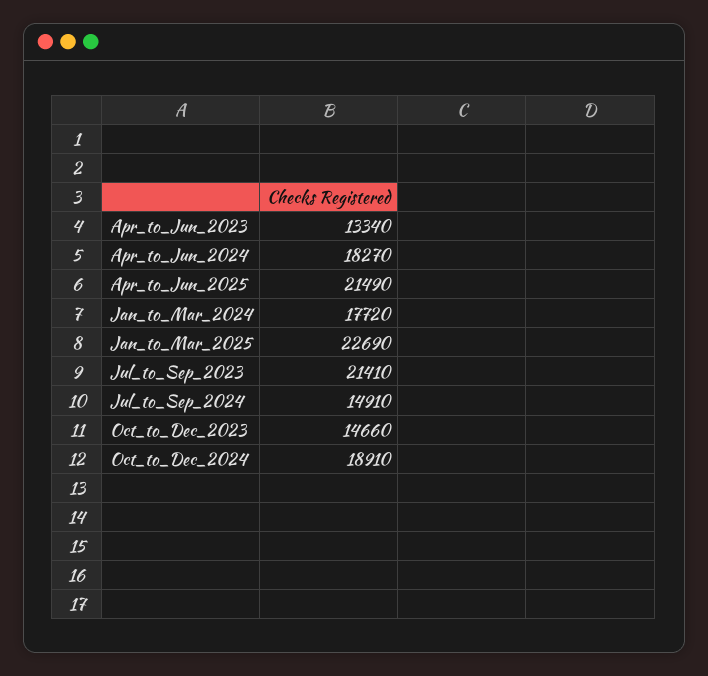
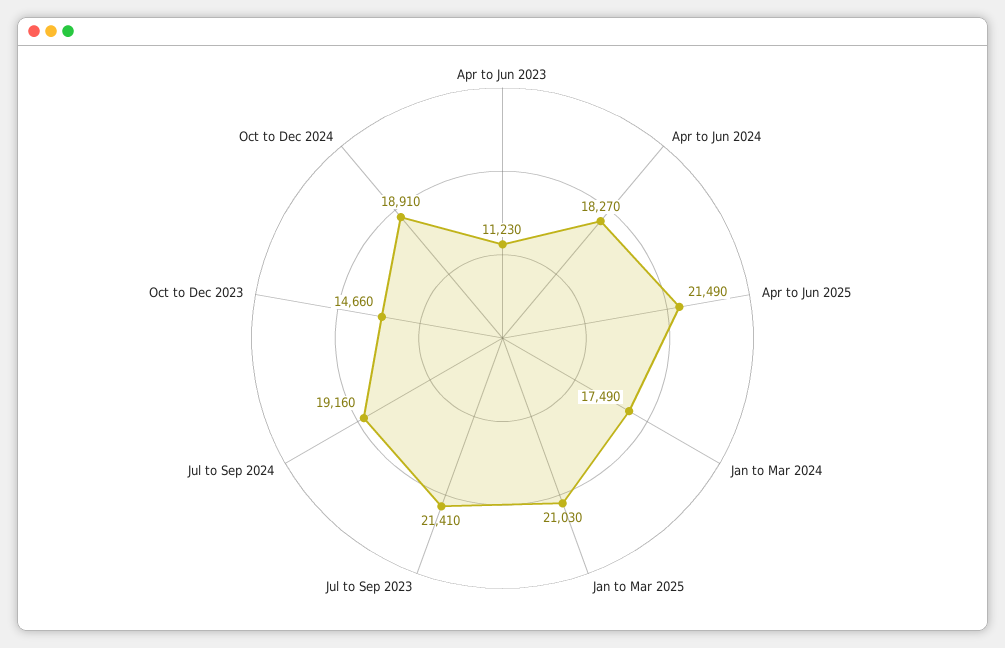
Apr_to_Jun_2023: 13340 -> 11230
Jan_to_Mar_2024: 17720 -> 17490
Jan_to_Mar_2025: 22690 -> 21030
Jul_to_Sep_2024: 14910 -> 19160

